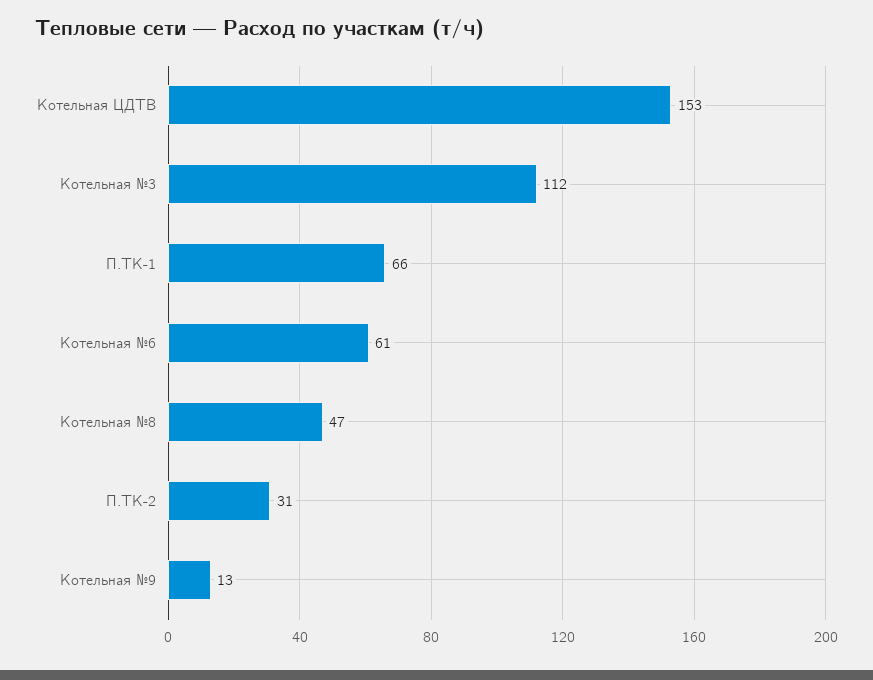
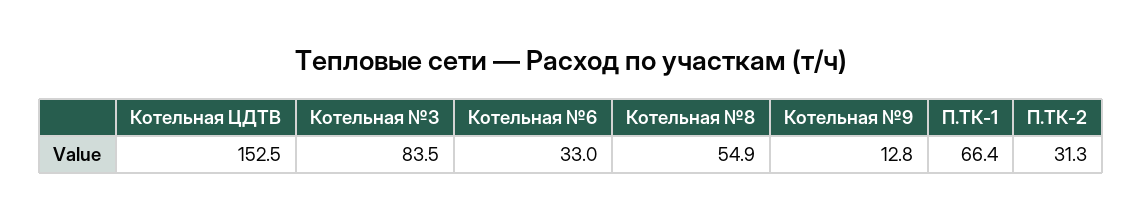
Котельная №3: 112 -> 83.5
Котельная №6: 61 -> 33
Котельная №8: 47 -> 54.9

